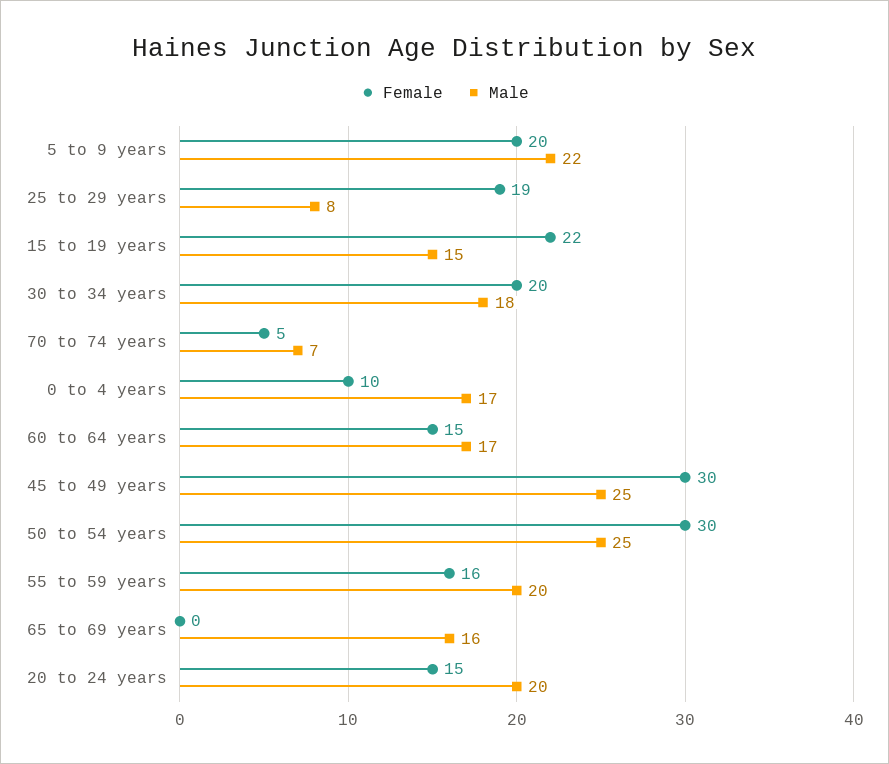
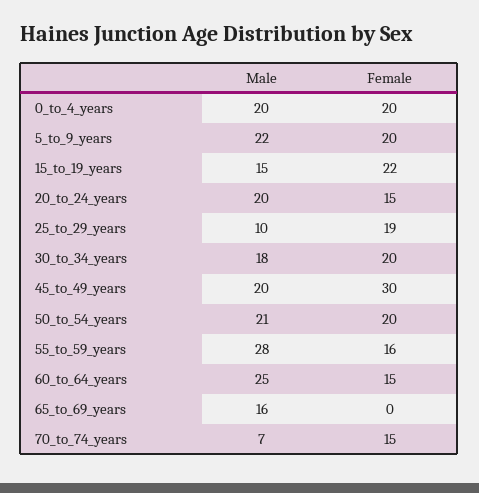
Male, 25 to 29 years: 8 -> 10
Female, 70 to 74 years: 5 -> 15
Female, 0 to 4 years: 10 -> 20
Male, 0 to 4 years: 17 -> 20
Male, 60 to 64 years: 17 -> 25
Male, 45 to 49 years: 25 -> 20
Female, 50 to 54 years: 30 -> 20
Male, 50 to 54 years: 25 -> 21
Male, 55 to 59 years: 20 -> 28

